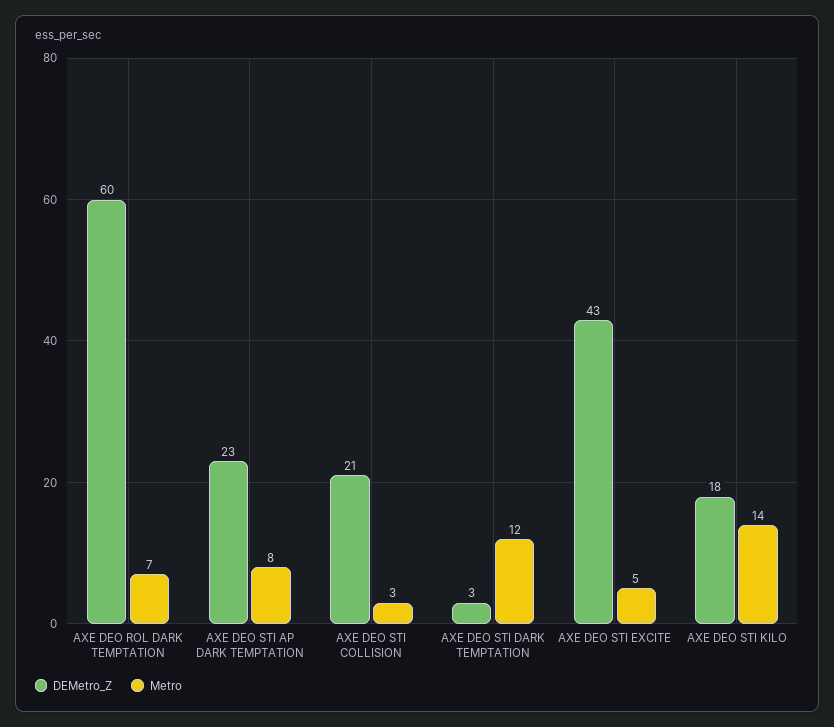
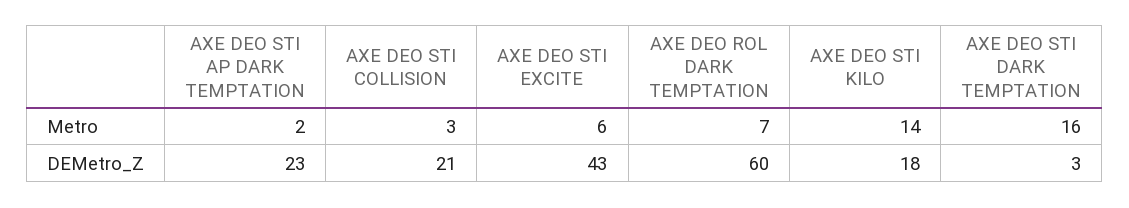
Metro, AXE DEO STI AP DARK TEMPTATION: 8 -> 2
Metro, AXE DEO STI DARK TEMPTATION: 12 -> 16
Metro, AXE DEO STI EXCITE: 5 -> 6

